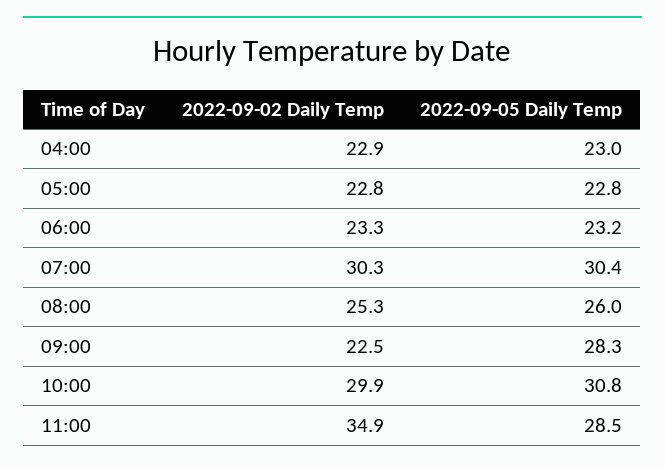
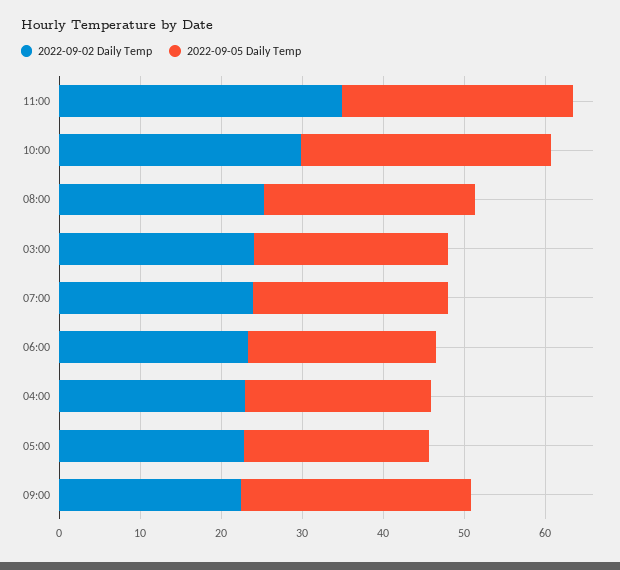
2022-09-02 Daily Temp, 07:00: 30.3 -> 24
2022-09-05 Daily Temp, 07:00: 30.4 -> 24
2022-09-02 Daily Temp, 03:00: none -> 24
2022-09-05 Daily Temp, 03:00: none -> 24

